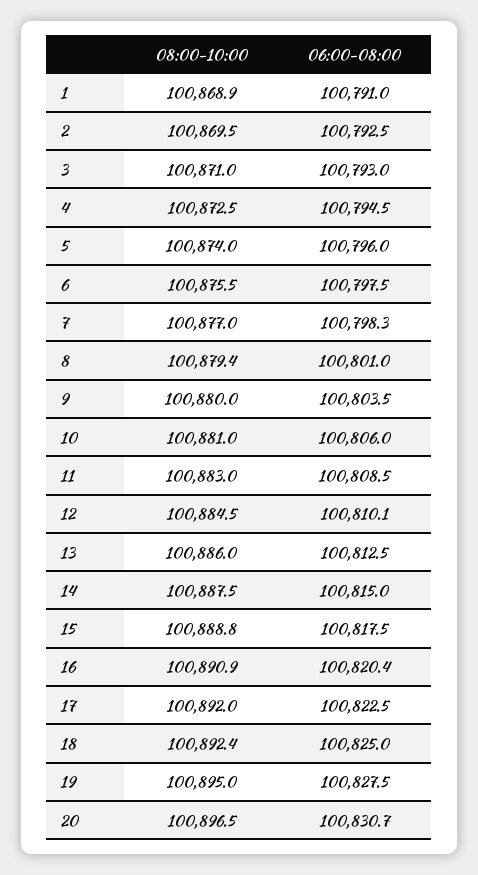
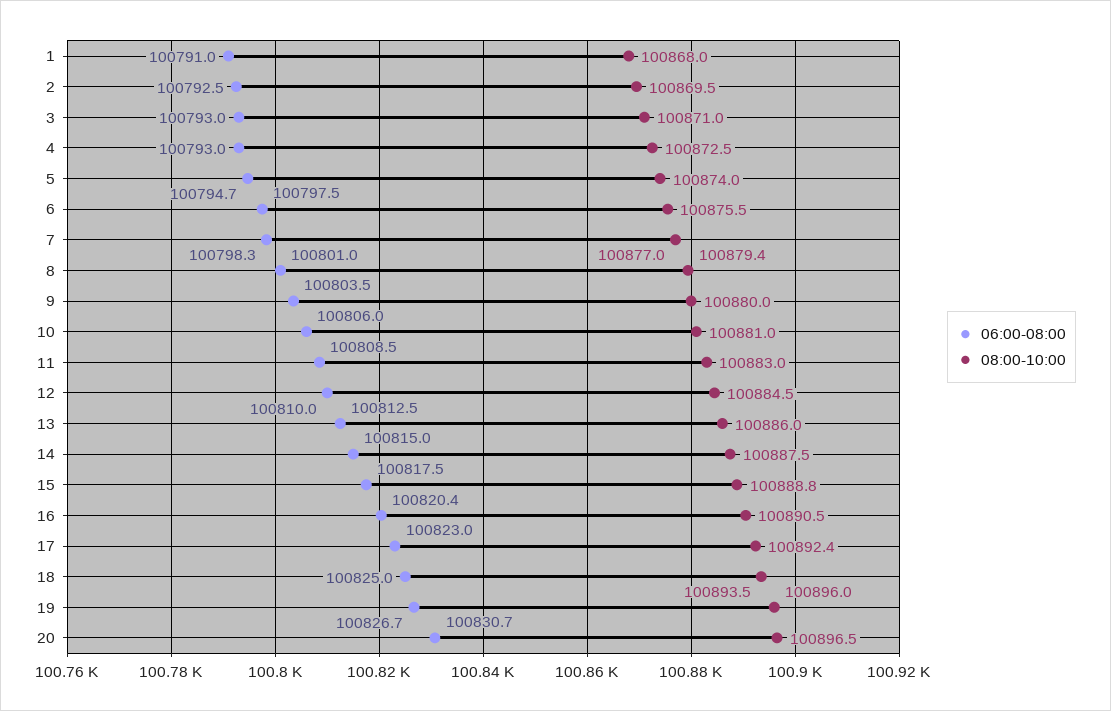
08:00-10:00, 1: 100868.9 -> 100868
06:00-08:00, 4: 100794.5 -> 100793
06:00-08:00, 5: 100796 -> 100794.7
06:00-08:00, 12: 100810.1 -> 100810
08:00-10:00, 16: 100890.9 -> 100890.5
08:00-10:00, 17: 100892 -> 100892.4
06:00-08:00, 17: 100822.5 -> 100823
08:00-10:00, 18: 100892.4 -> 100893.5
08:00-10:00, 19: 100895 -> 100896
06:00-08:00, 19: 100827.5 -> 100826.7

